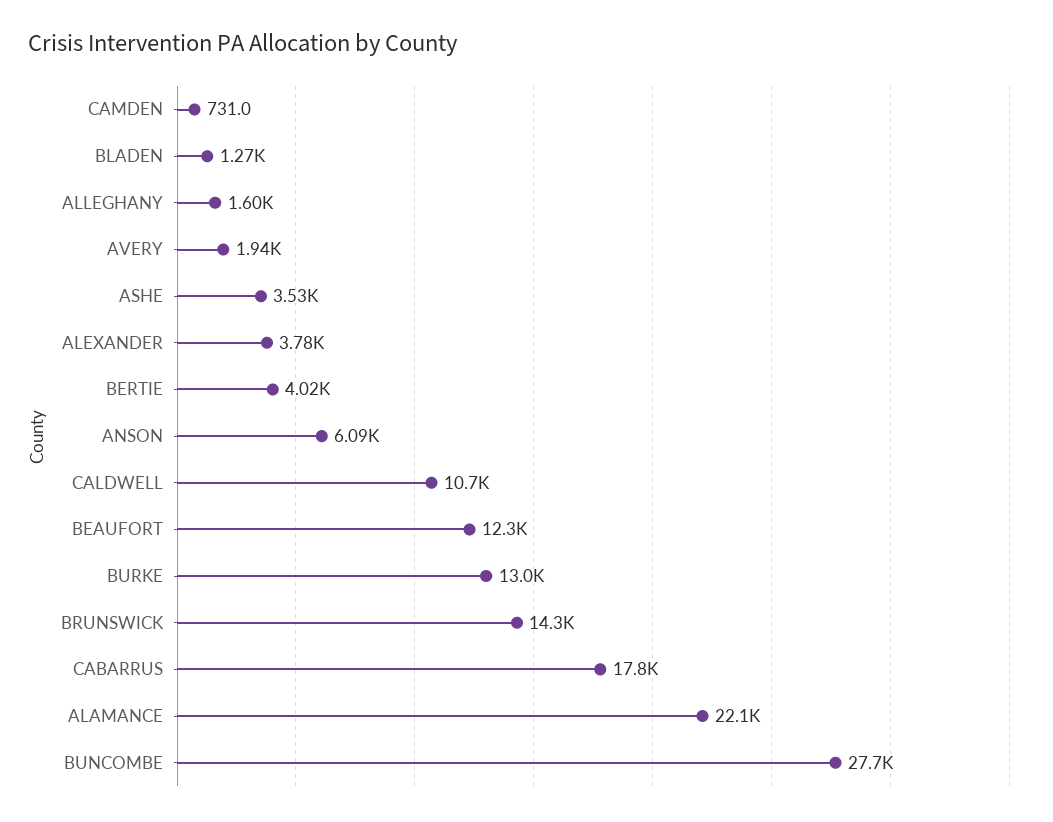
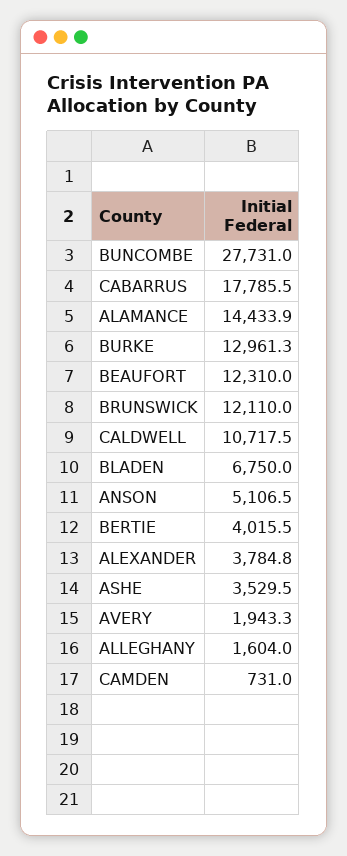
BLADEN: 1270 -> 6750
ANSON: 6090 -> 5106.5
BRUNSWICK: 14300 -> 12110
ALAMANCE: 22100 -> 14433.9

